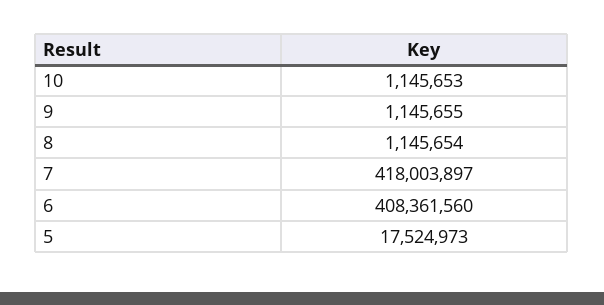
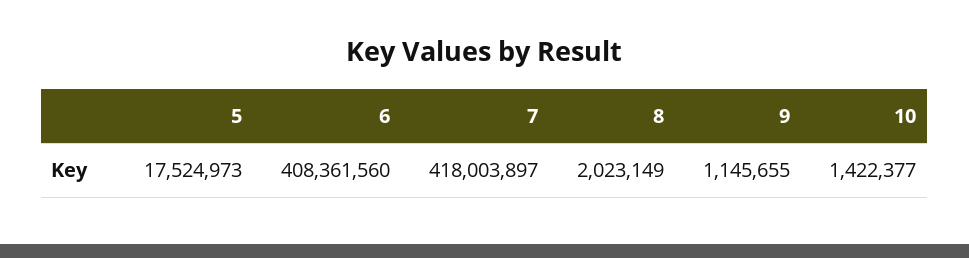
10: 1145653 -> 1422377
8: 1145654 -> 2023149

